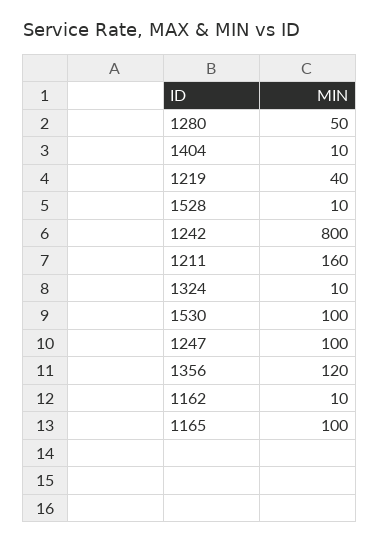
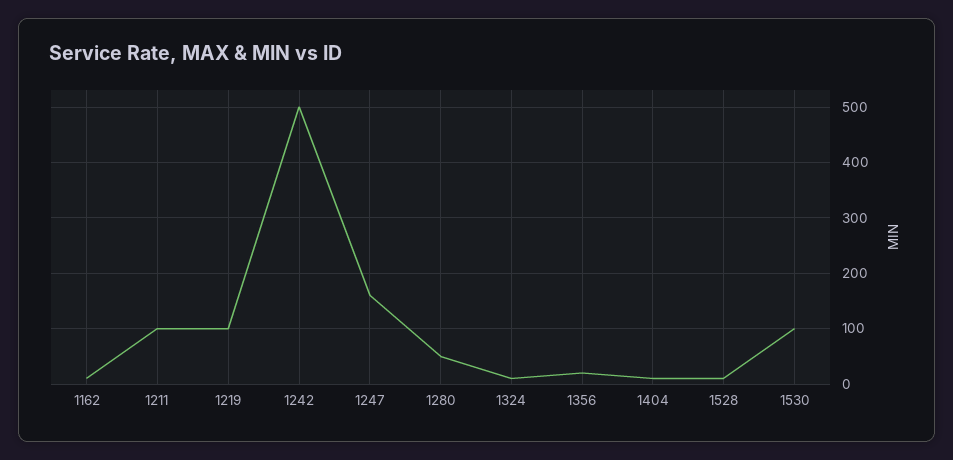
1219: 40 -> 100
1242: 800 -> 500
1211: 160 -> 100
1247: 100 -> 160
1356: 120 -> 20
1165: 100 -> none

